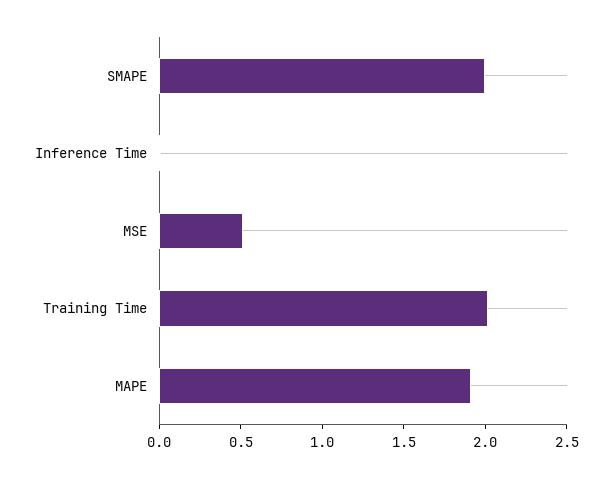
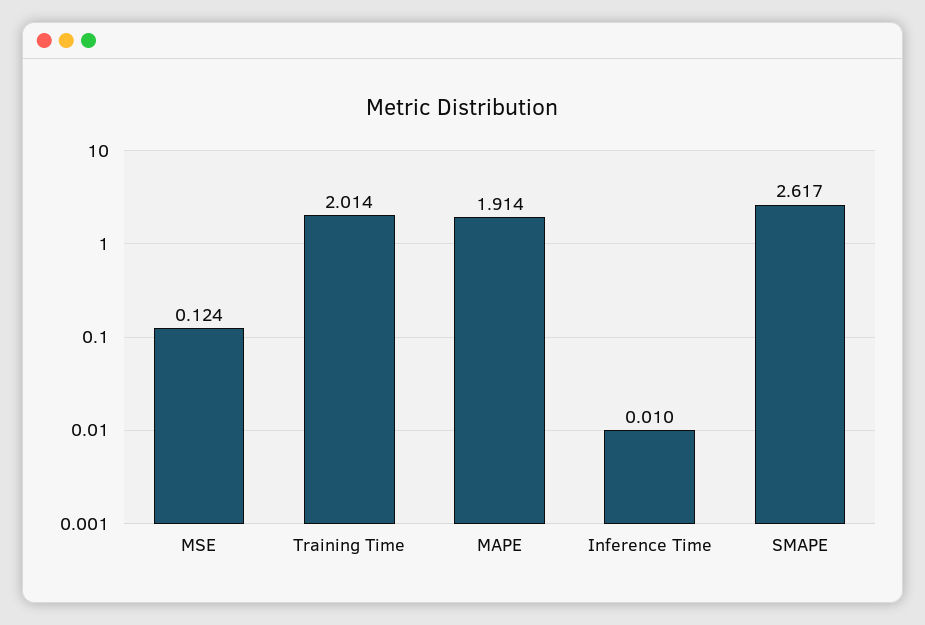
SMAPE: 2 -> 2.617
MSE: 0.5 -> 0.124

